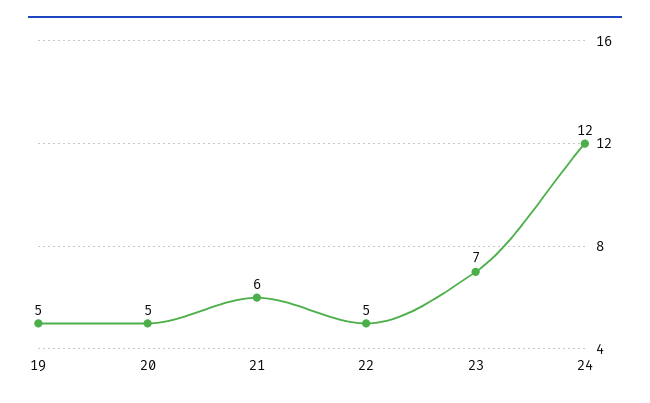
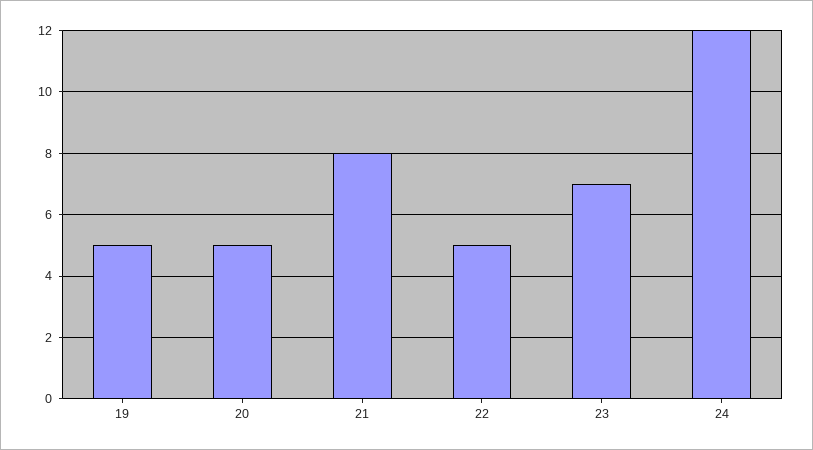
21: 6 -> 8

